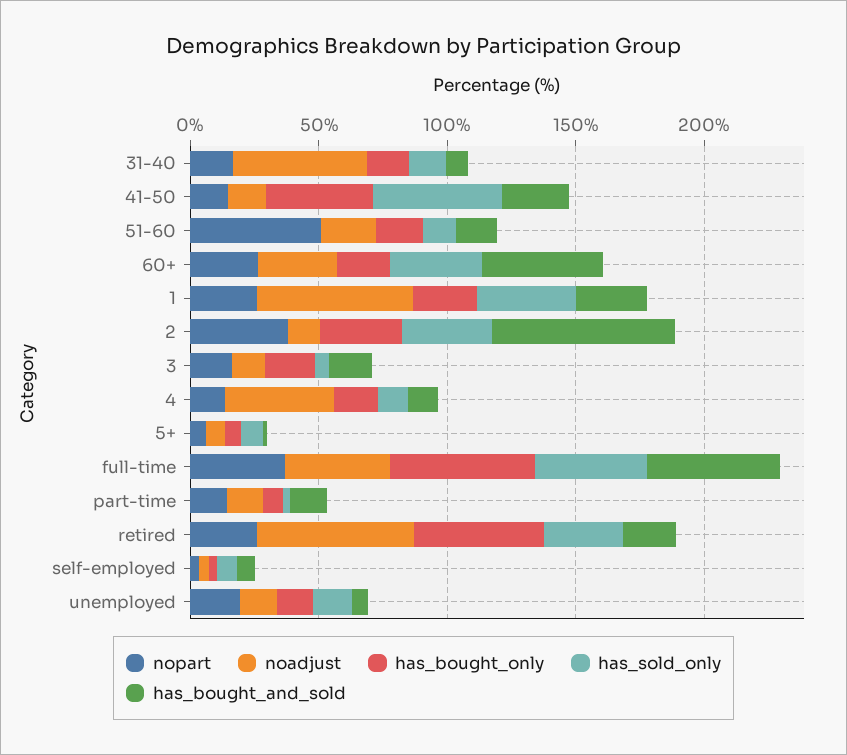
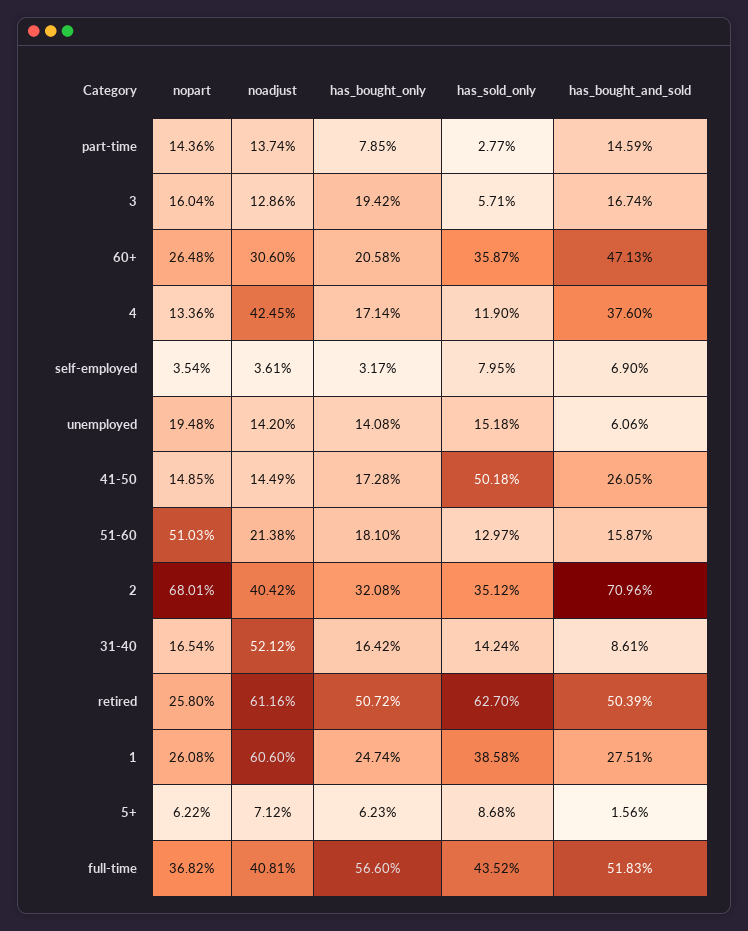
has_bought_only, 41-50: 40 -> 17.28
nopart, 2: 40 -> 68.01
noadjust, 2: 10 -> 40.42
has_bought_and_sold, 4: 10 -> 37.6
has_sold_only, retired: 30 -> 62.7
has_bought_and_sold, retired: 20 -> 50.39

